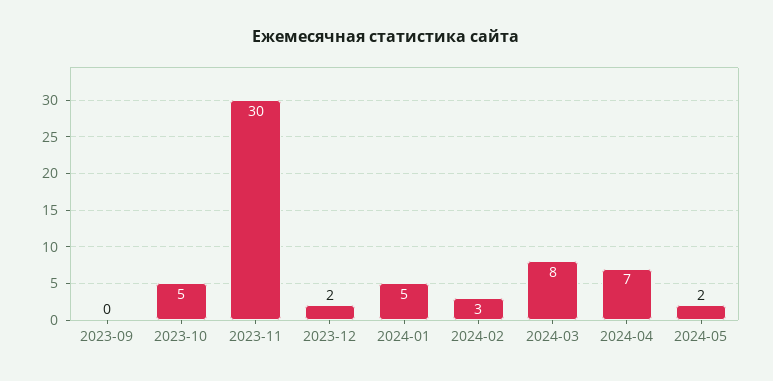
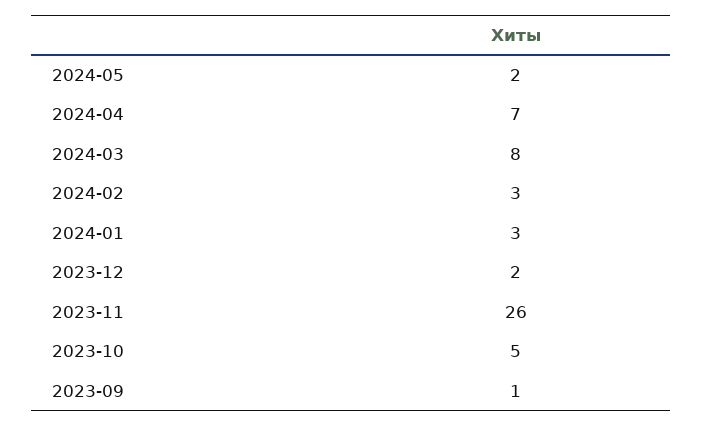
2023-09: 0 -> 1
2023-11: 30 -> 26
2024-01: 5 -> 3

